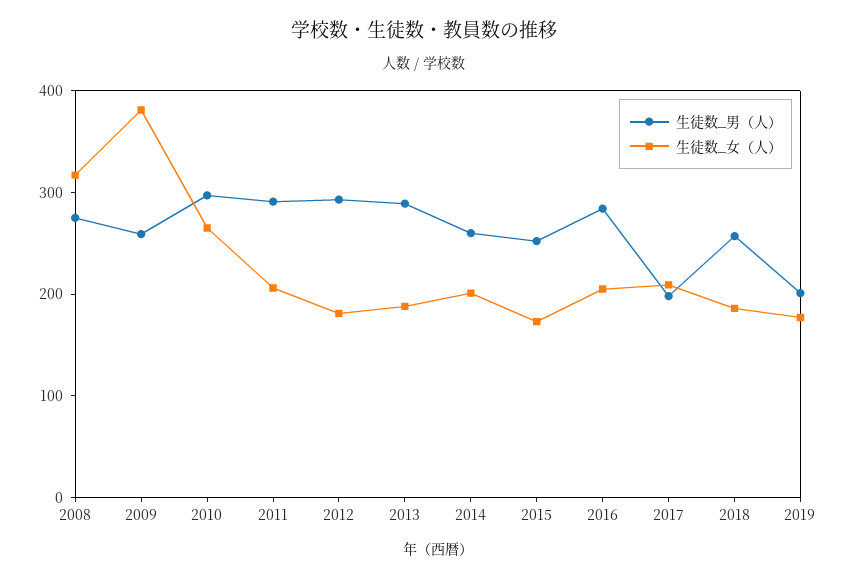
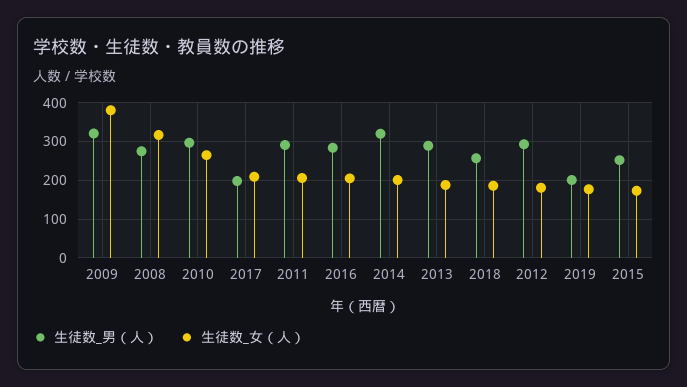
生徒数_男（人）, 2009: 260 -> 320
生徒数_男（人）, 2014: 260 -> 320

